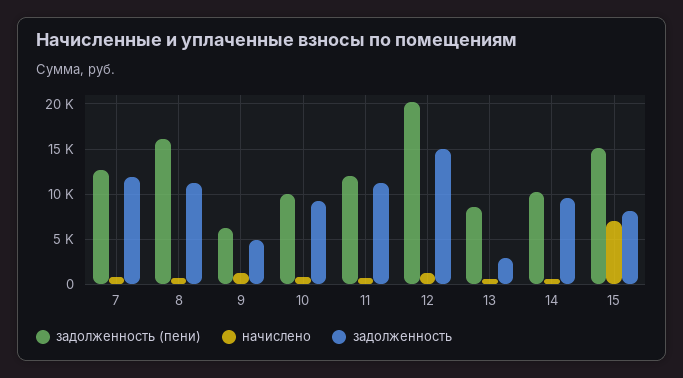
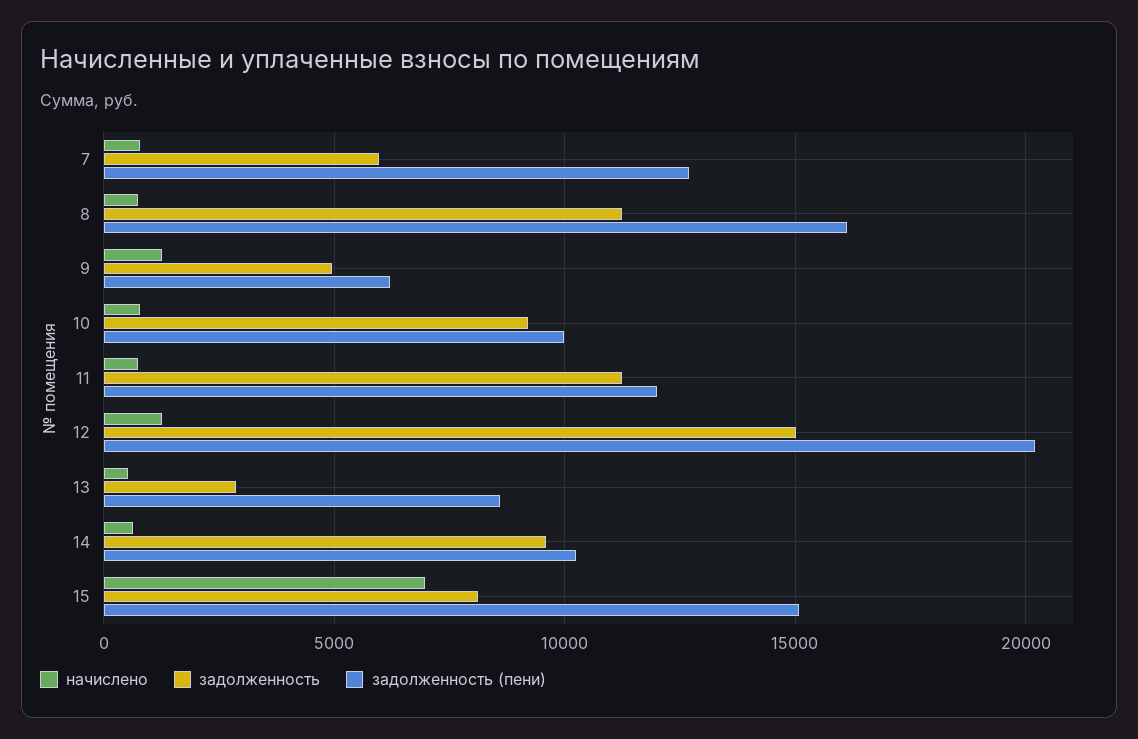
задолженность, 7: 12000 -> 6000

